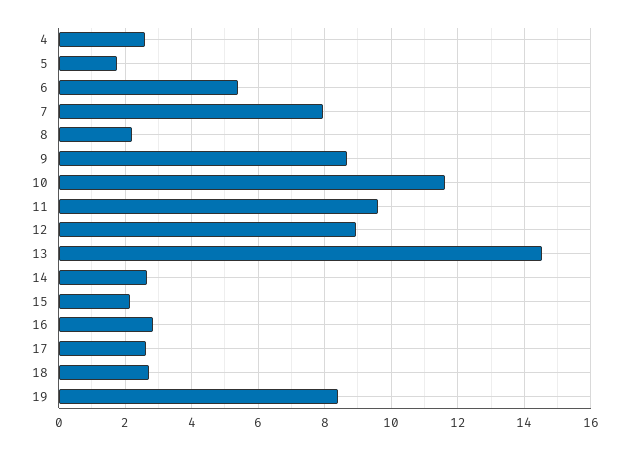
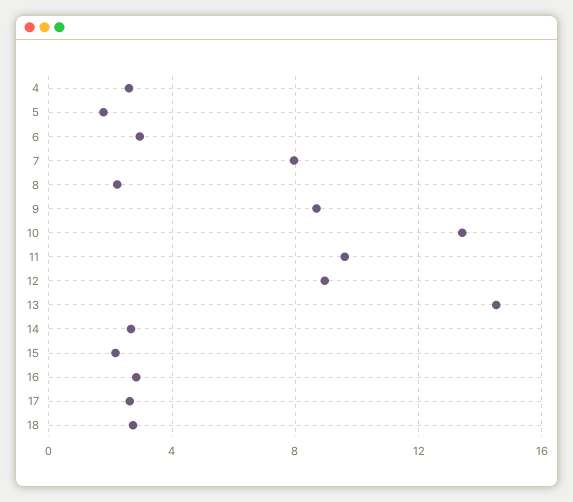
6: 5.4 -> 3
10: 11.6 -> 13.5
19: 8.4 -> none

